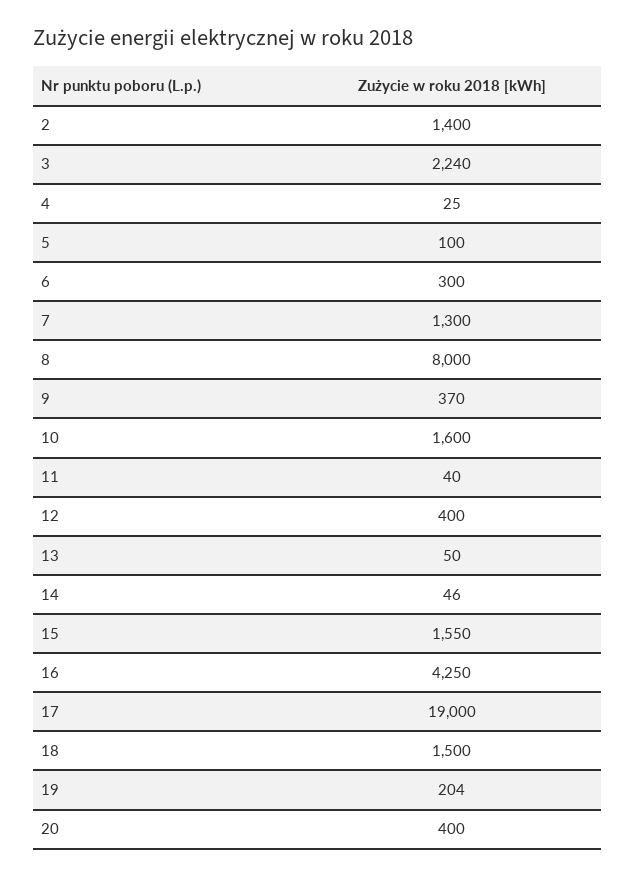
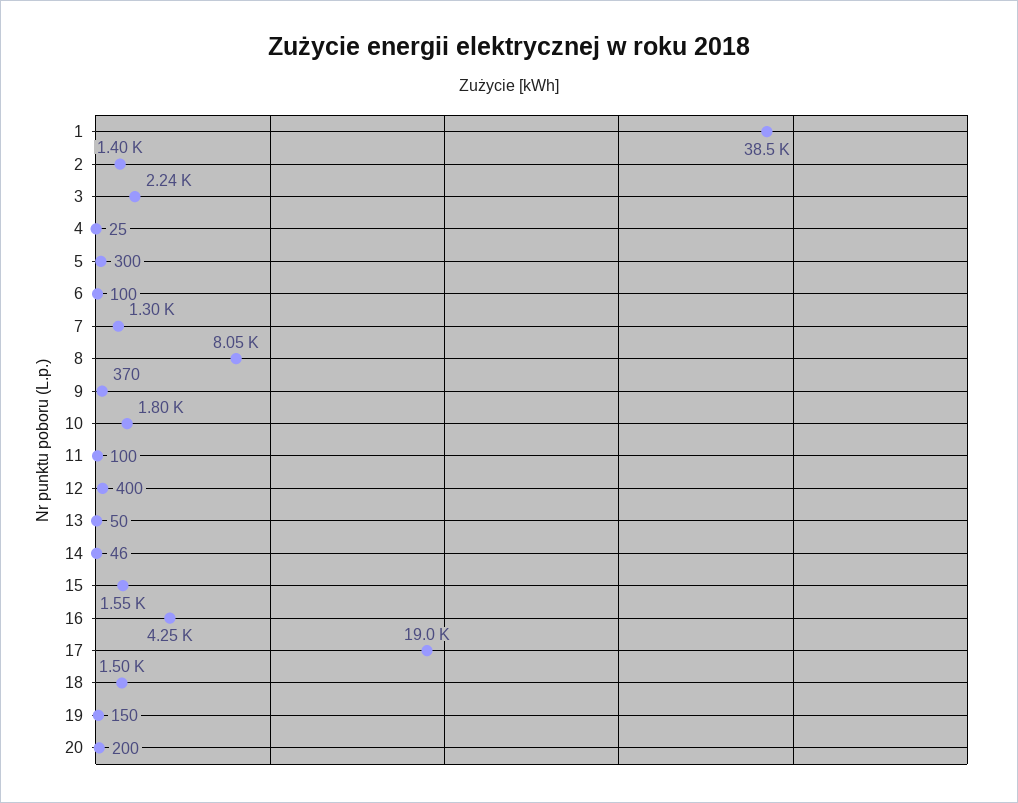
5: 100 -> 300
6: 300 -> 100
8: 8000 -> 8050
10: 1600 -> 1800
11: 40 -> 100
19: 204 -> 150
20: 400 -> 200
1: none -> 38500

